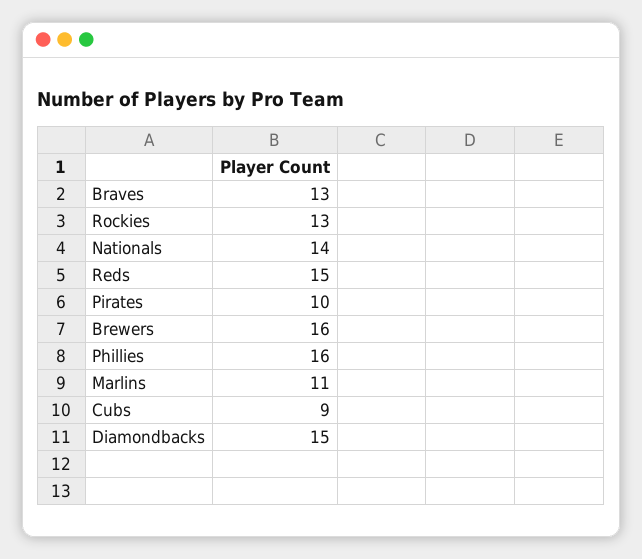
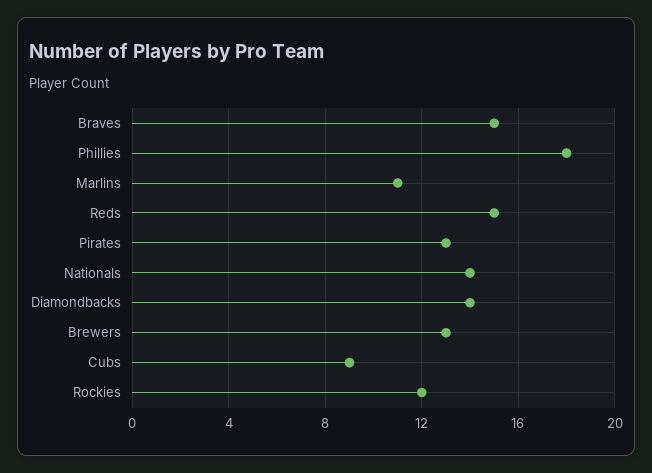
Braves: 13 -> 15
Rockies: 13 -> 12
Pirates: 10 -> 13
Brewers: 16 -> 13
Phillies: 16 -> 18
Diamondbacks: 15 -> 14

